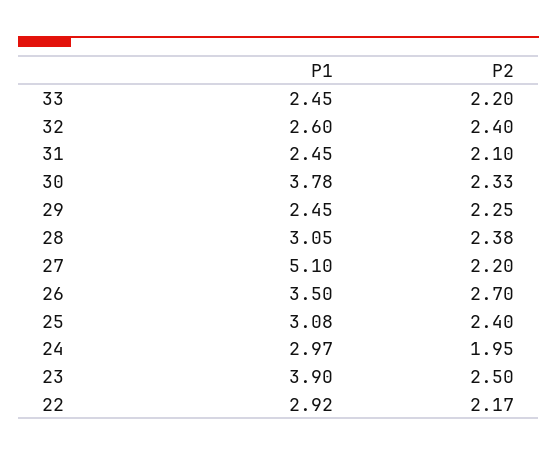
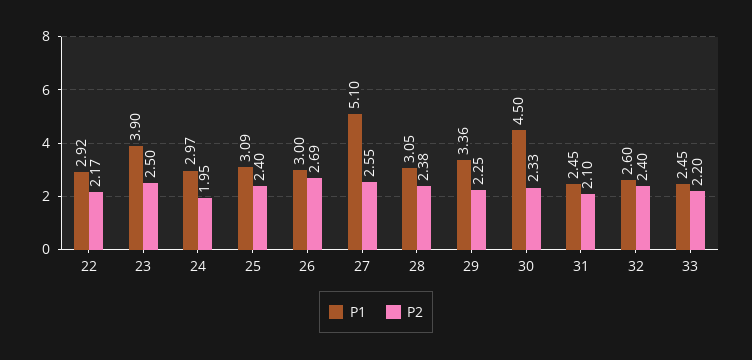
P1, 30: 3.78 -> 4.5
P1, 29: 2.45 -> 3.36
P2, 27: 2.2 -> 2.55
P1, 26: 3.5 -> 3
P2, 26: 2.7 -> 2.69
P1, 25: 3.08 -> 3.09

